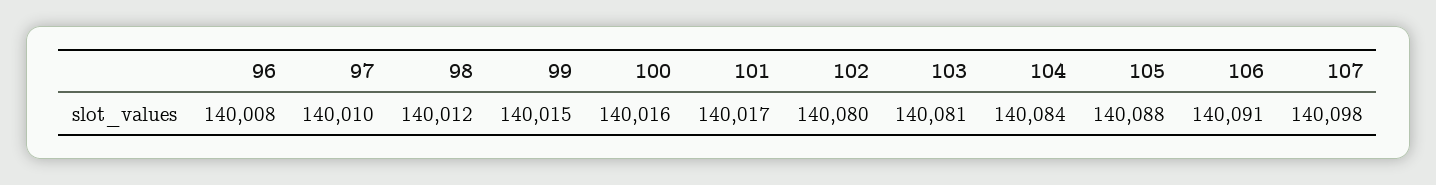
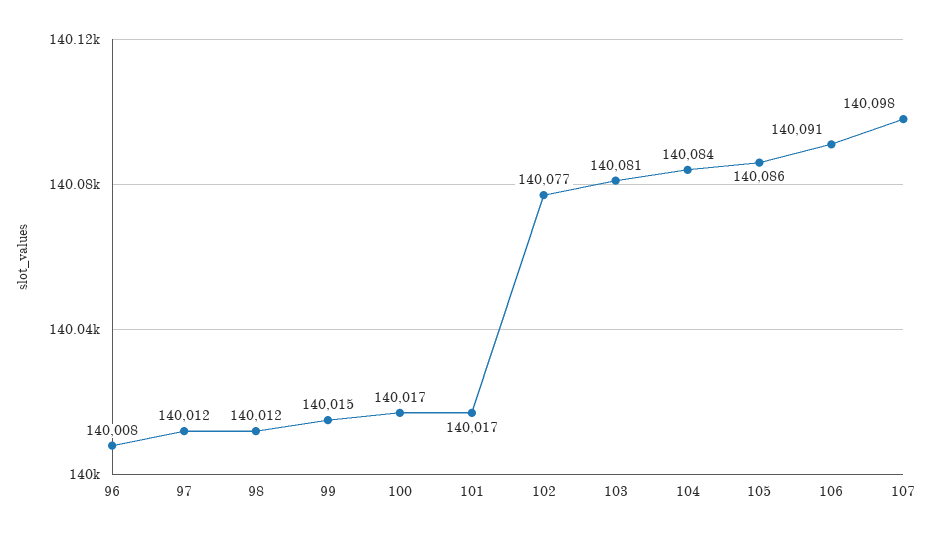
97: 140010 -> 140012
100: 140016 -> 140017
102: 140080 -> 140077
105: 140088 -> 140086

